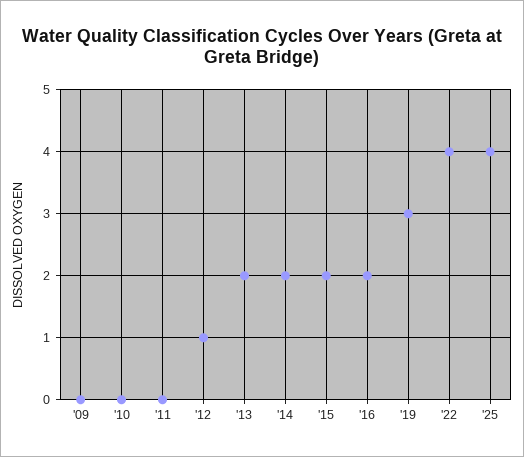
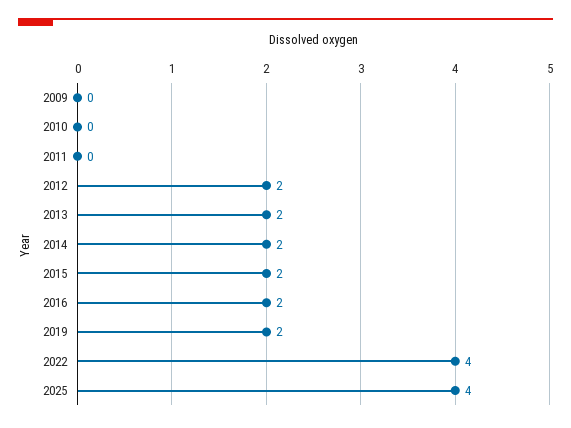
'12: 1 -> 2
'19: 3 -> 2

